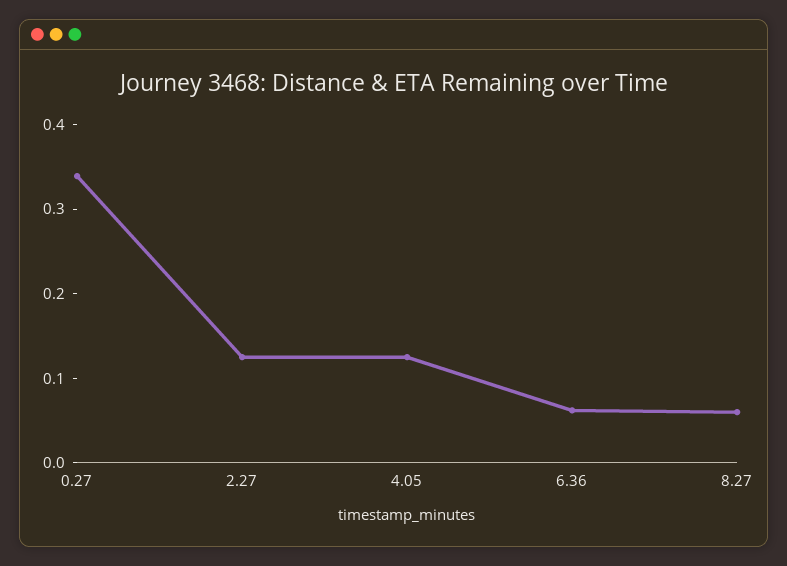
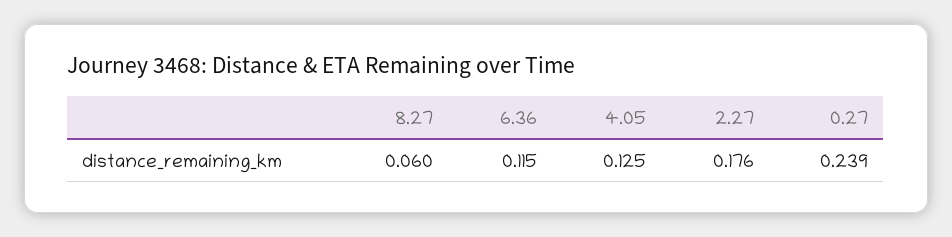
0.27: 0.34 -> 0.239
2.27: 0.12 -> 0.176
6.36: 0.06 -> 0.115

